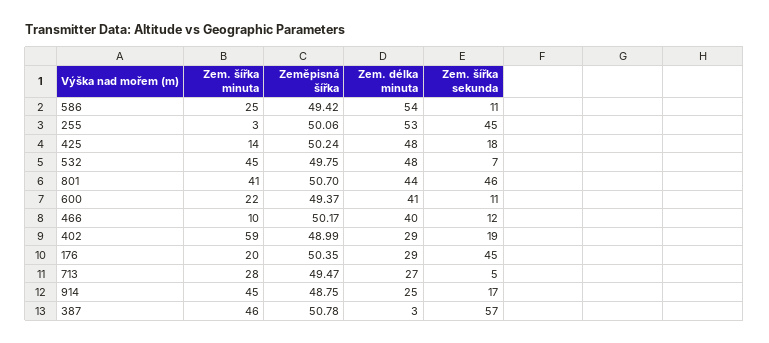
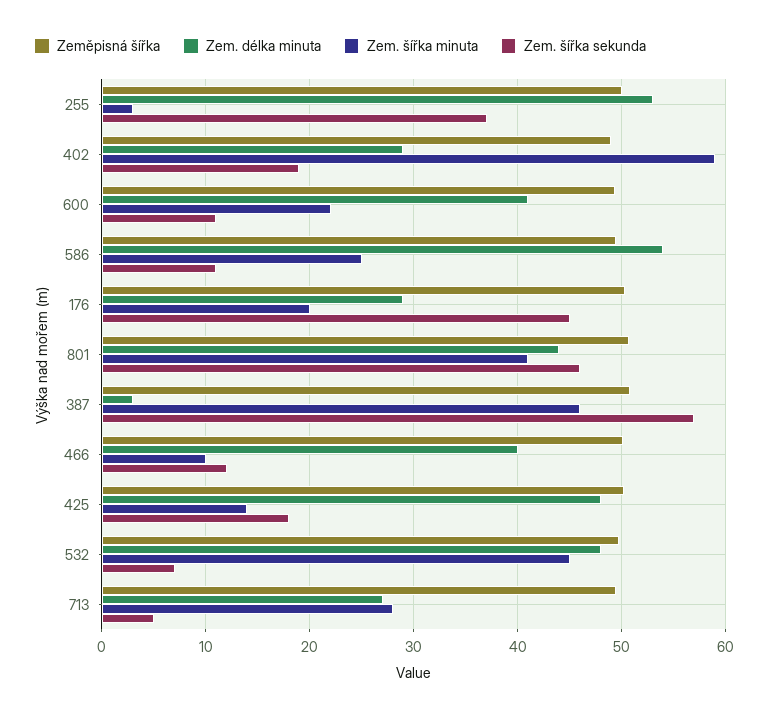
Zem. šířka sekunda, 255: 45 -> 37
Zem. šířka minuta, 914: 45 -> none
Zeměpisná šířka, 914: 48.75 -> none
Zem. délka minuta, 914: 25 -> none
Zem. šířka sekunda, 914: 17 -> none

